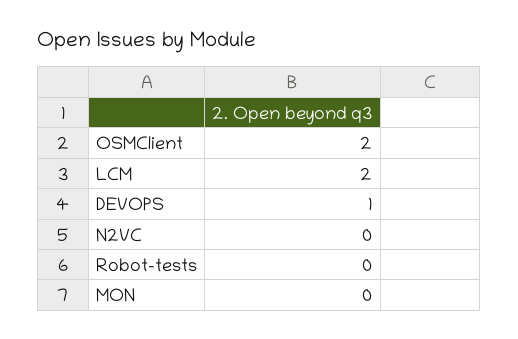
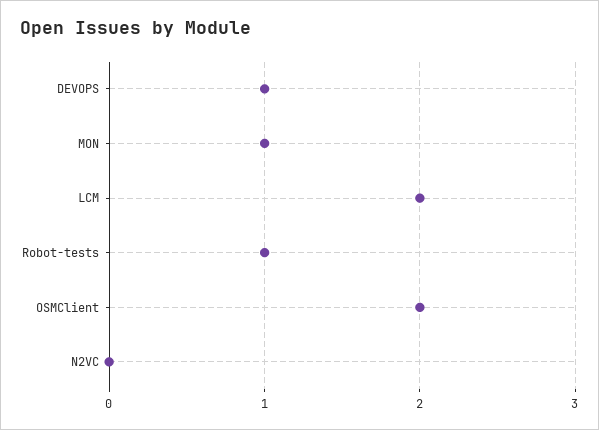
Robot-tests: 0 -> 1
MON: 0 -> 1

